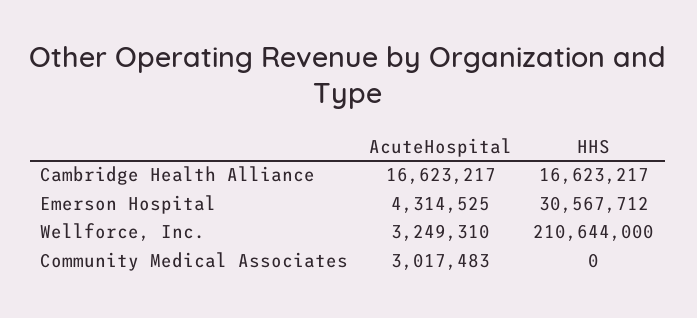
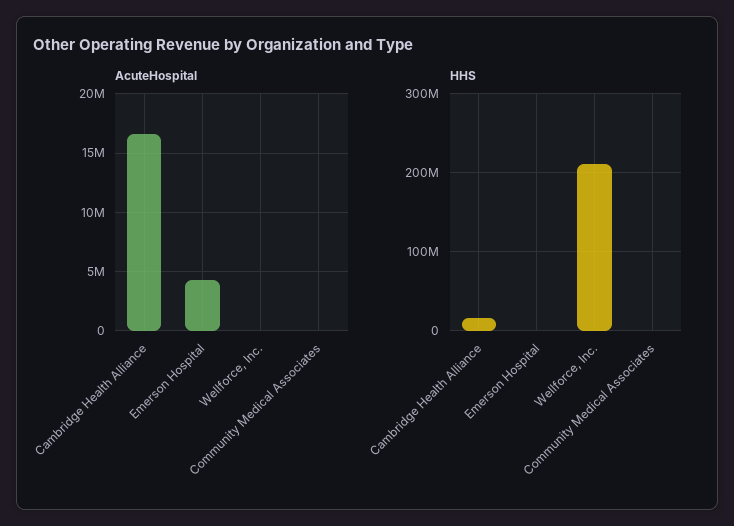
HHS, Emerson Hospital: 30567712 -> 0
AcuteHospital, Wellforce, Inc.: 3249310 -> 0
AcuteHospital, Community Medical Associates: 3017483 -> 0

